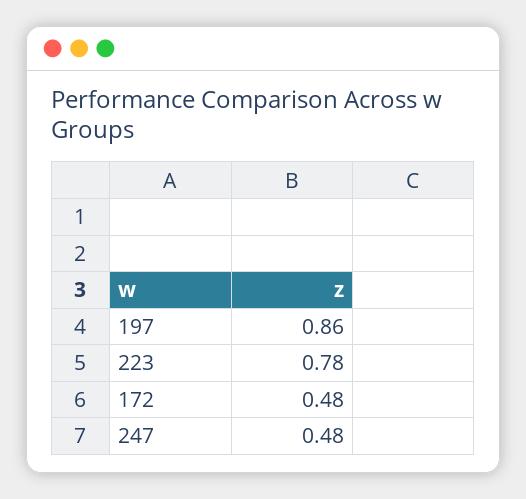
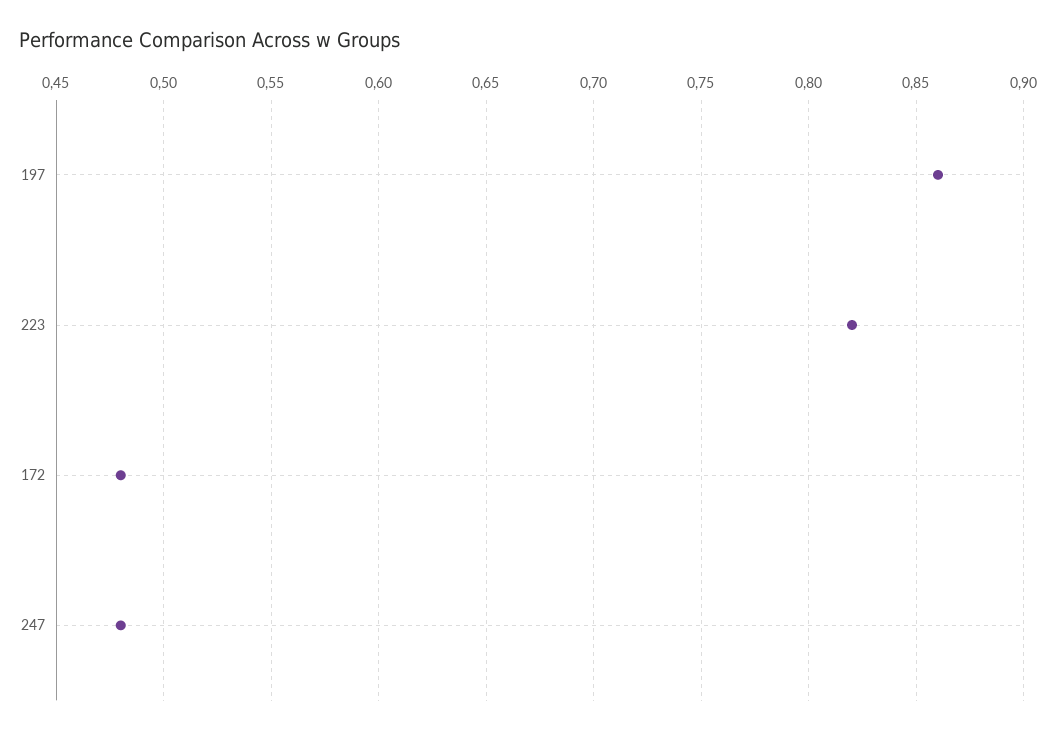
223: 0.78 -> 0.82

